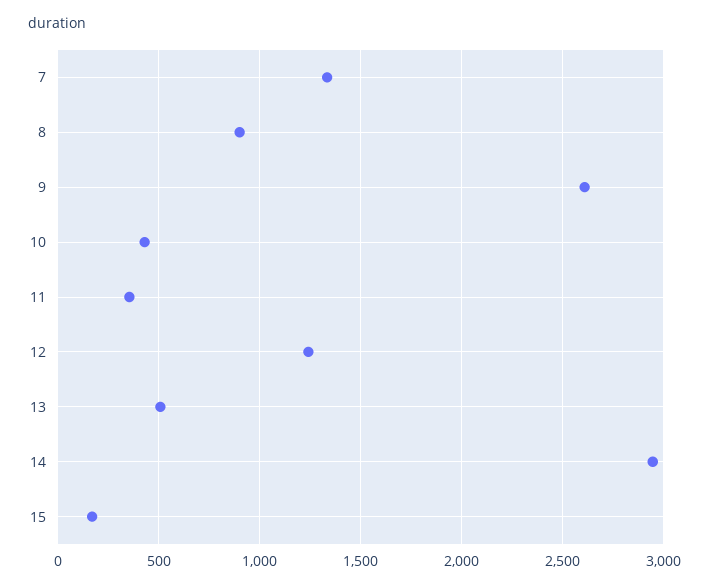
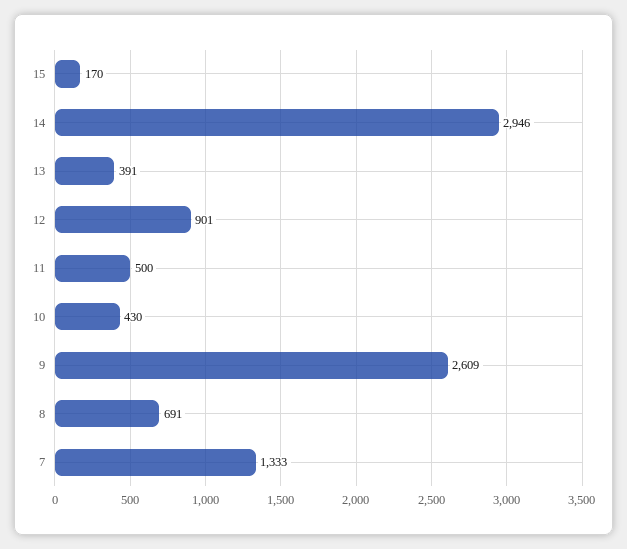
8: 900 -> 691
11: 350 -> 500
12: 1250 -> 901
13: 500 -> 391

